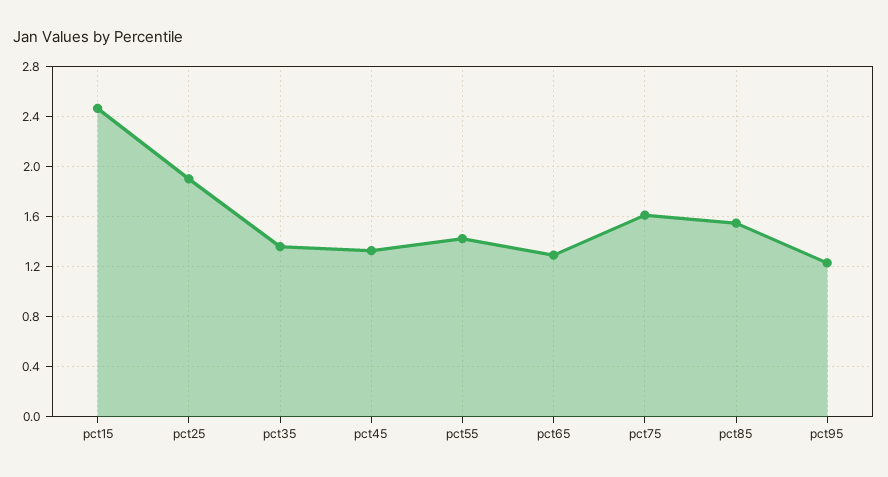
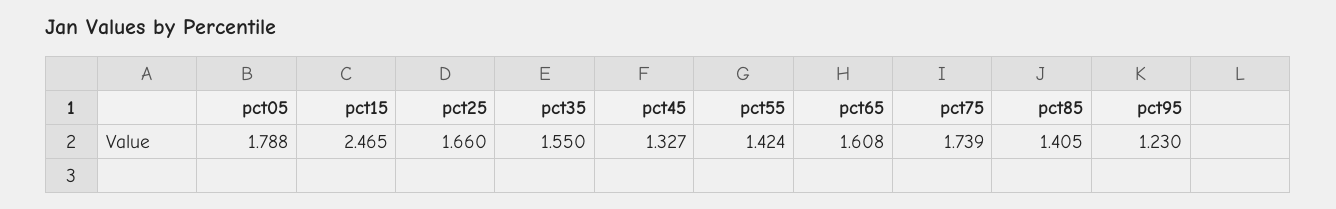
pct25: 1.9 -> 1.66
pct35: 1.35 -> 1.55
pct65: 1.3 -> 1.608
pct75: 1.6 -> 1.739
pct85: 1.55 -> 1.405
pct05: none -> 1.788

